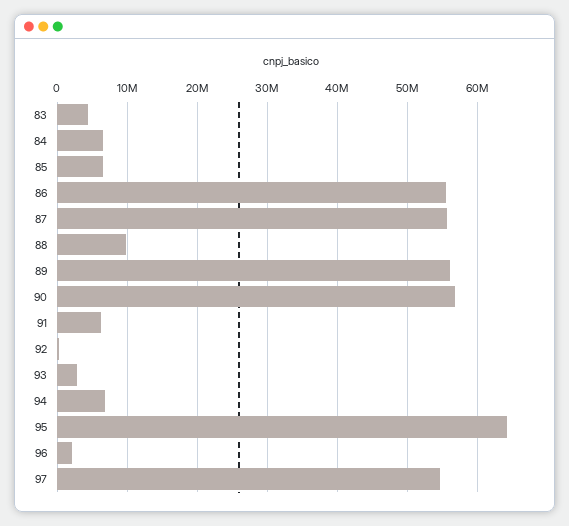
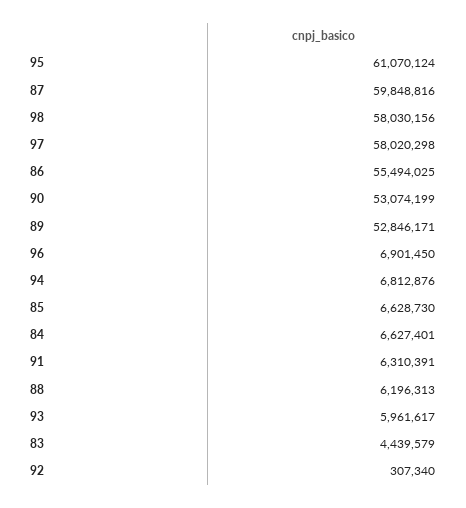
87: 56000000 -> 59848816
88: 10000000 -> 6196313
89: 56000000 -> 52846171
90: 57000000 -> 53074199
93: 3000000 -> 5961617
95: 64000000 -> 61070124
96: 2000000 -> 6901450
97: 55000000 -> 58020298
98: none -> 58030156

